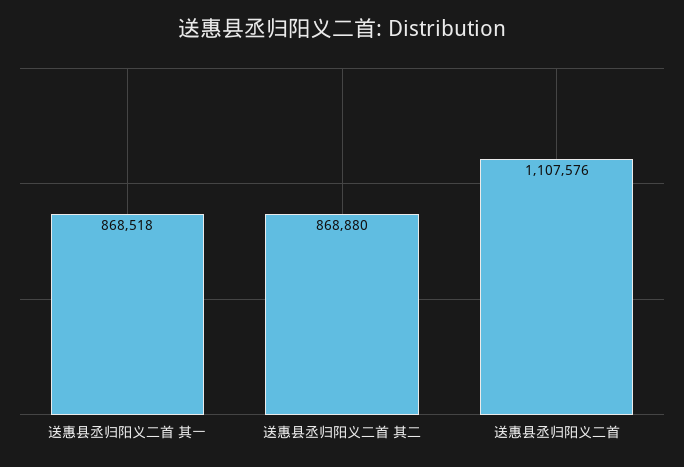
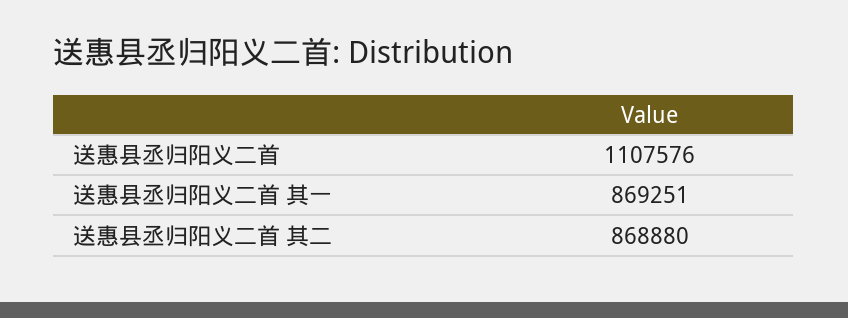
送惠县丞归阳义二首 其一: 868518 -> 869251

